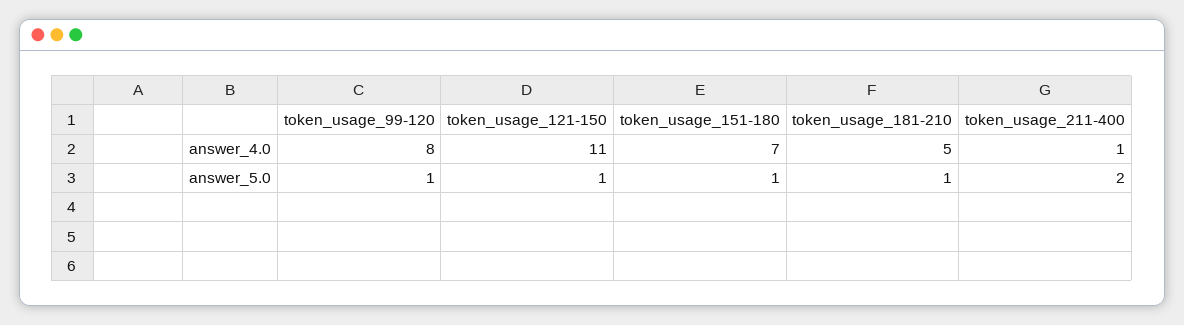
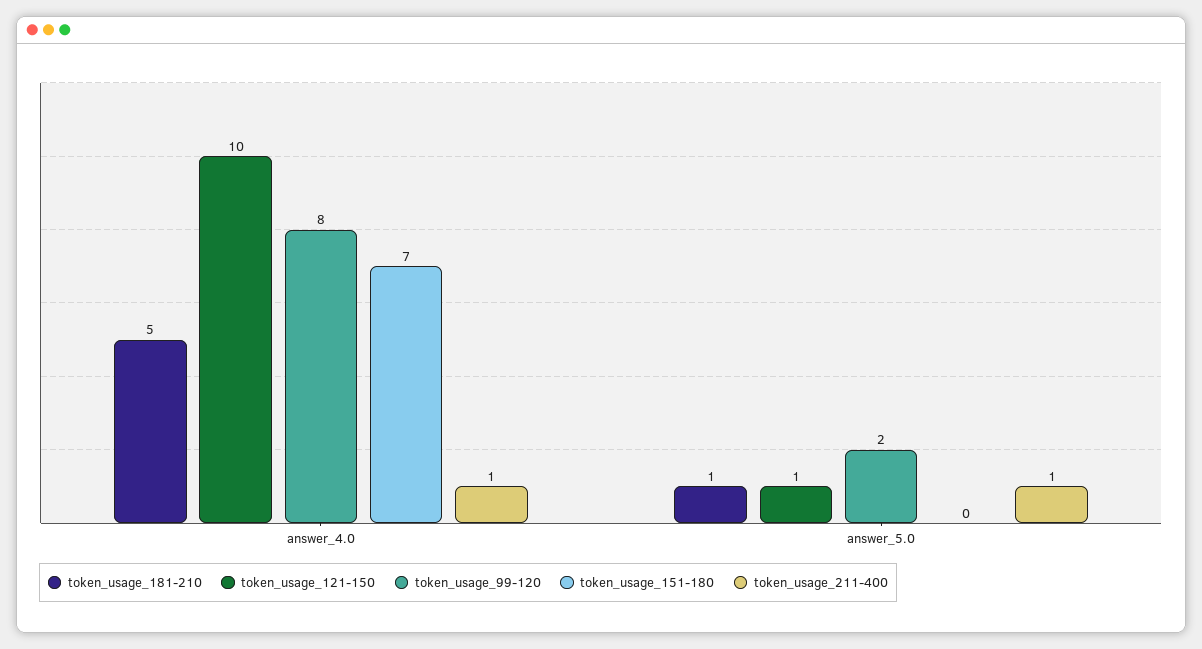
token_usage_121-150, answer_4.0: 11 -> 10
token_usage_99-120, answer_5.0: 1 -> 2
token_usage_151-180, answer_5.0: 1 -> 0
token_usage_211-400, answer_5.0: 2 -> 1

